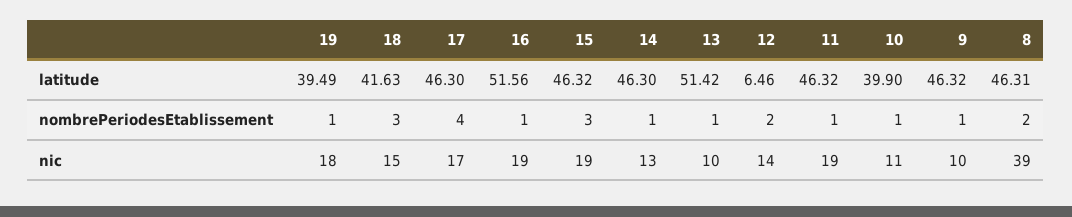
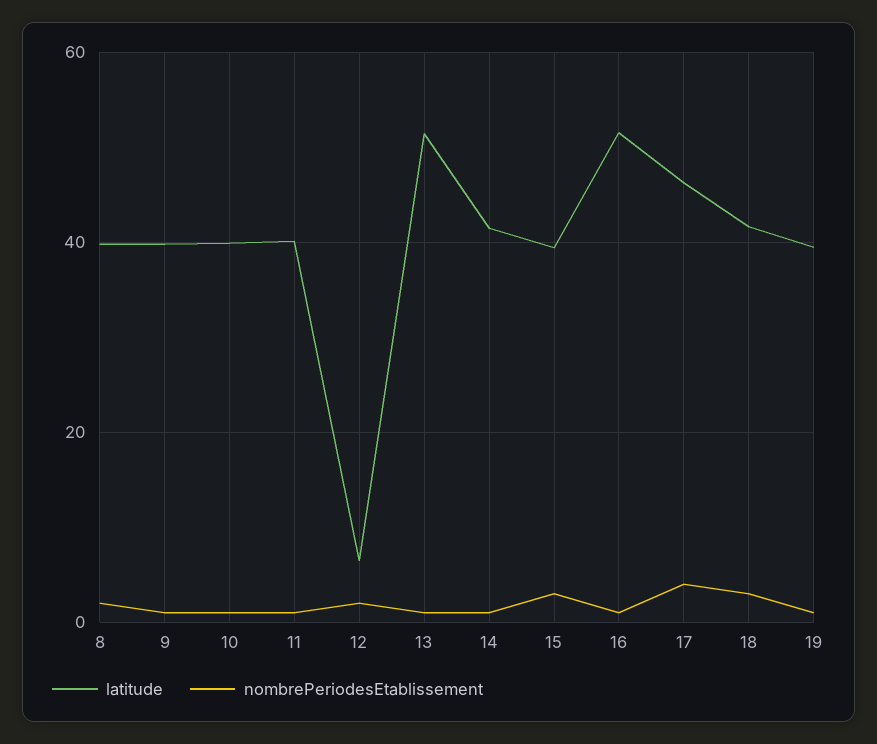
latitude, 15: 46.32 -> 40
latitude, 14: 46.3 -> 42
latitude, 11: 46.32 -> 40
latitude, 9: 46.32 -> 40
latitude, 8: 46.31 -> 40
nic, 19: 18 -> none
nic, 18: 15 -> none
nic, 17: 17 -> none
nic, 16: 19 -> none
nic, 15: 19 -> none
nic, 14: 13 -> none
nic, 13: 10 -> none
nic, 12: 14 -> none
nic, 11: 19 -> none
nic, 10: 11 -> none
nic, 9: 10 -> none
nic, 8: 39 -> none

